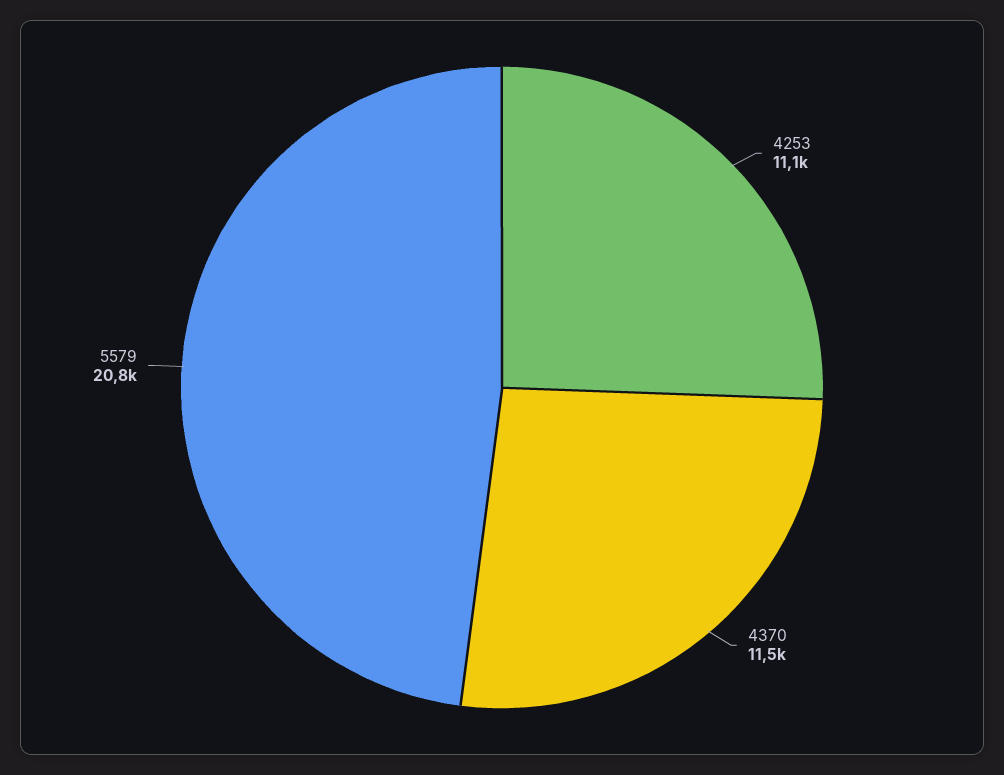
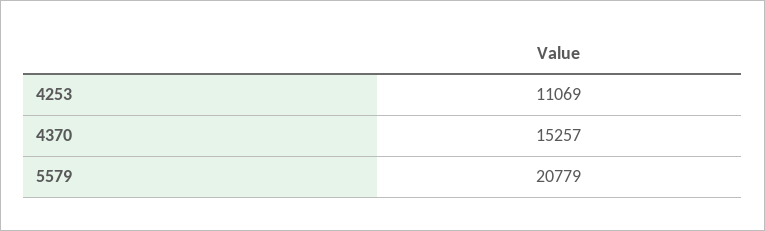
4370: 11500 -> 15257

